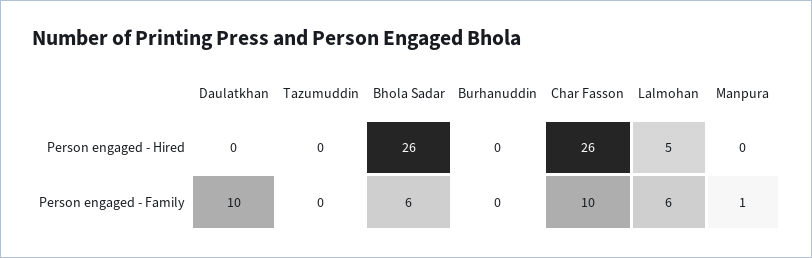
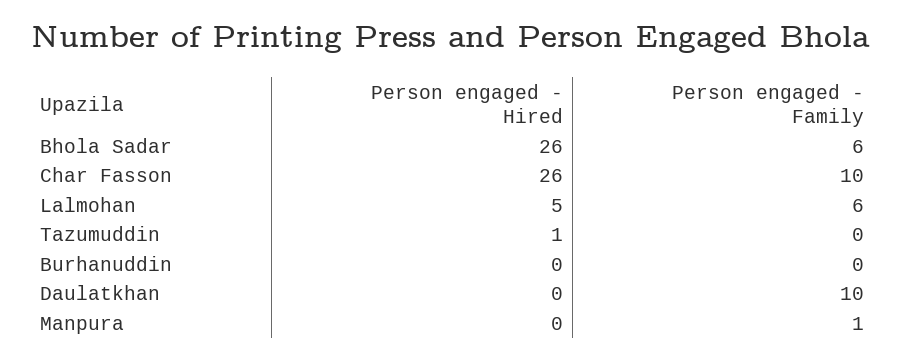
Tazumuddin, Person engaged - Hired: 0 -> 1

